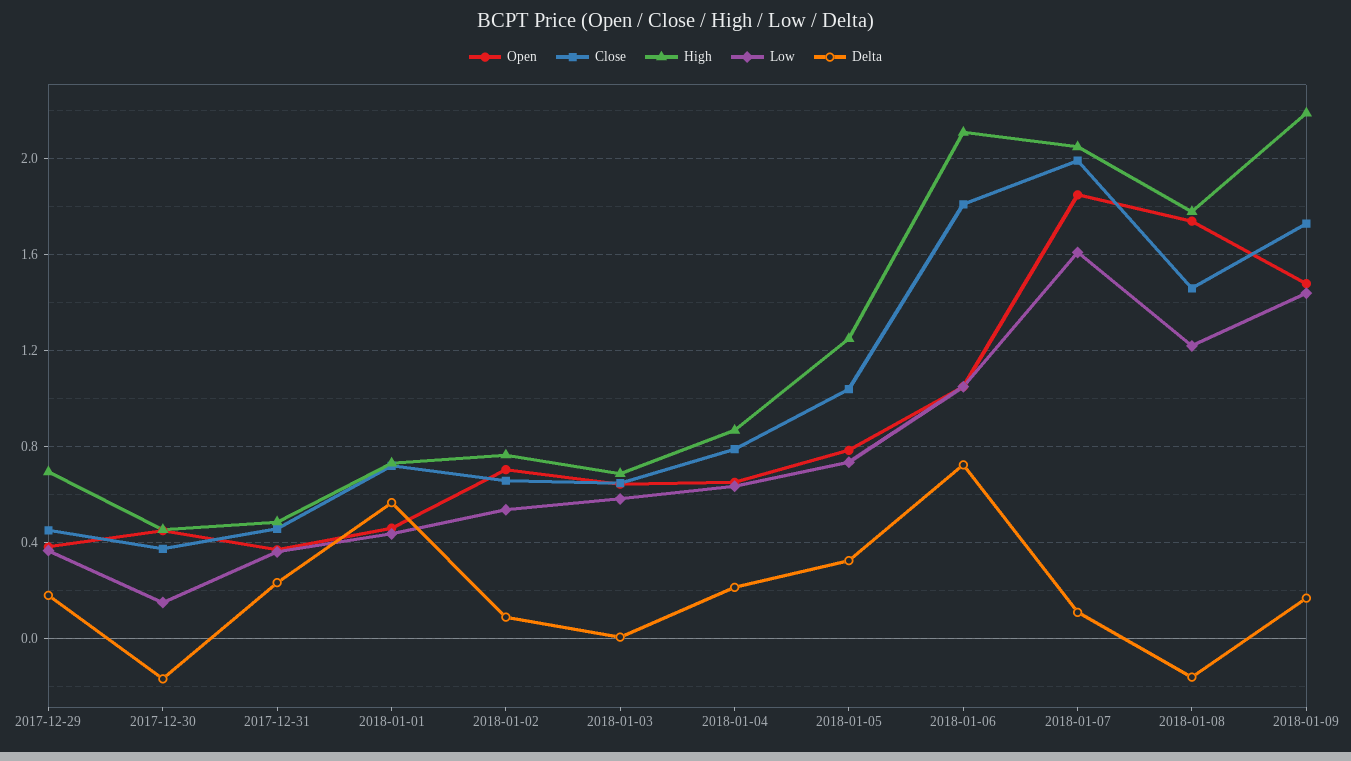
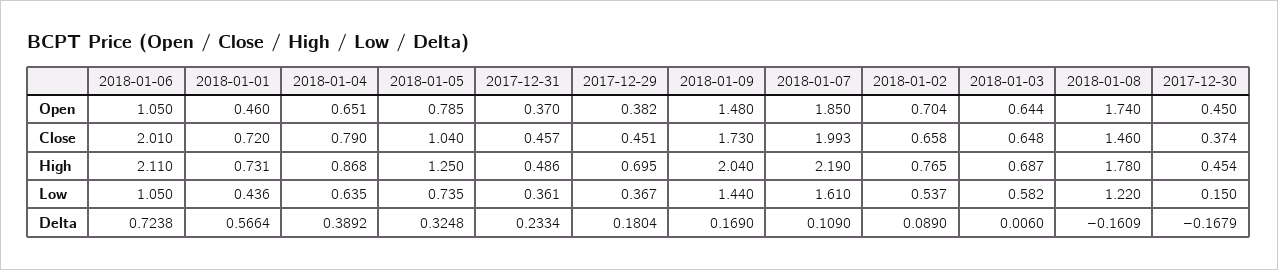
Delta, 2018-01-04: 0.2 -> 0.3892
Close, 2018-01-06: 1.8 -> 2.01
High, 2018-01-07: 2.05 -> 2.19
High, 2018-01-09: 2.2 -> 2.04

